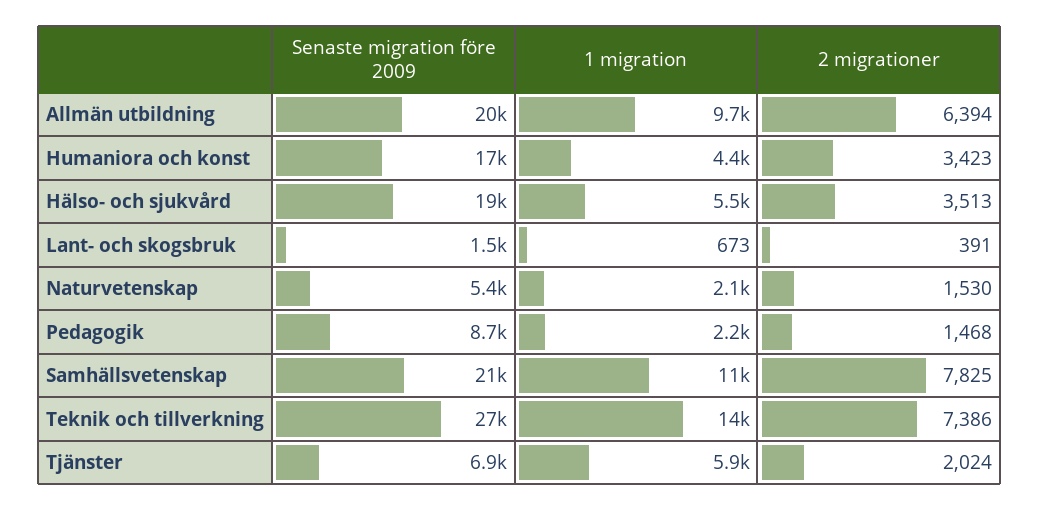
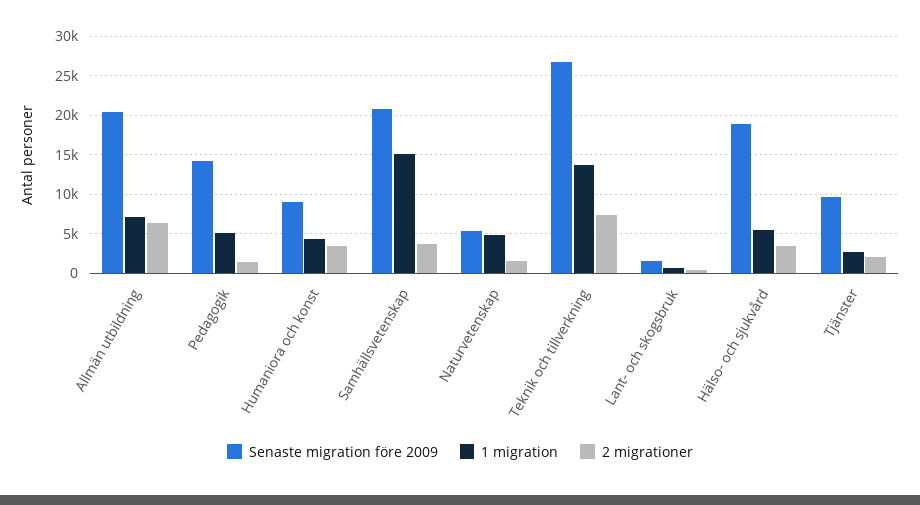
1 migration, Allmän utbildning: 9700 -> 7000
Senaste migration före 2009, Humaniora och konst: 17000 -> 9000
1 migration, Naturvetenskap: 2100 -> 5000
Senaste migration före 2009, Pedagogik: 8700 -> 14000
1 migration, Pedagogik: 2200 -> 5000
1 migration, Samhällsvetenskap: 11000 -> 15000
2 migrationer, Samhällsvetenskap: 7825 -> 4000
Senaste migration före 2009, Tjänster: 6900 -> 10000
1 migration, Tjänster: 5900 -> 3000

